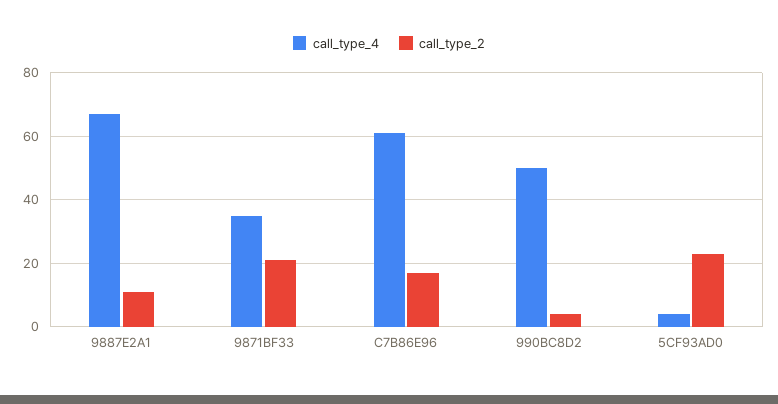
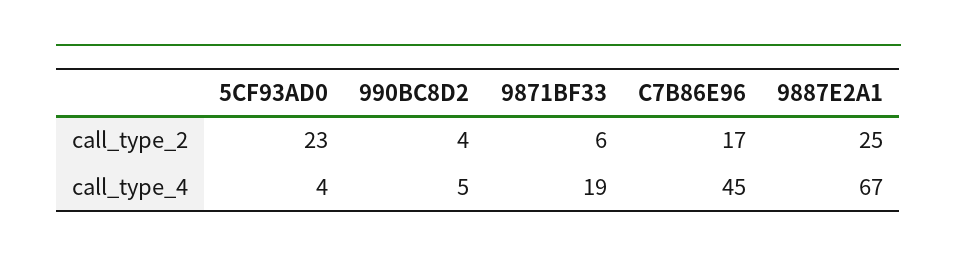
call_type_2, 9887E2A1: 10 -> 25
call_type_4, 9871BF33: 35 -> 19
call_type_2, 9871BF33: 20 -> 6
call_type_4, C7B86E96: 60 -> 45
call_type_4, 990BC8D2: 50 -> 5

